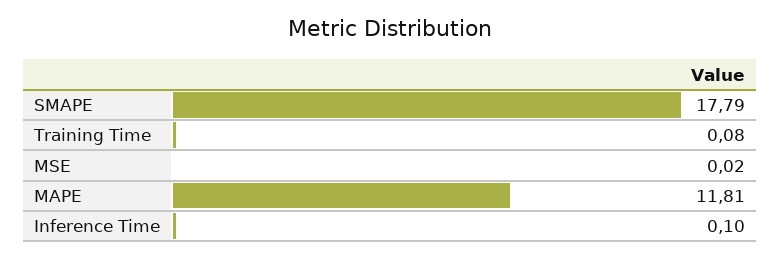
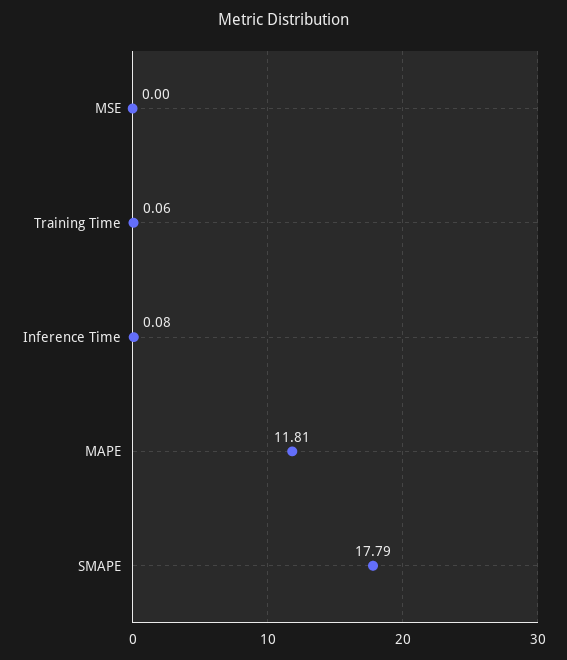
Training Time: 0.08 -> 0.06
MSE: 0.02 -> 0
Inference Time: 0.1 -> 0.08

